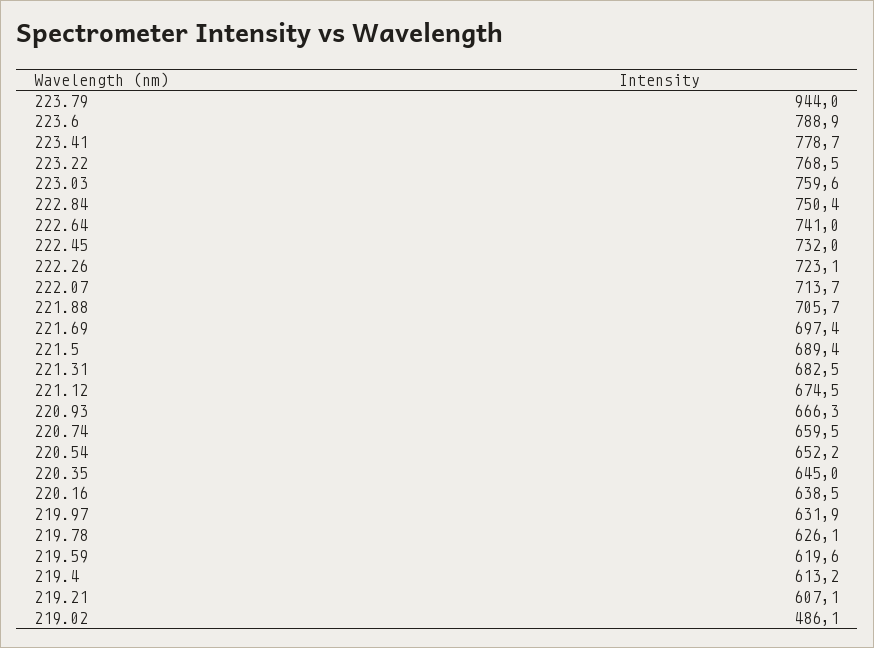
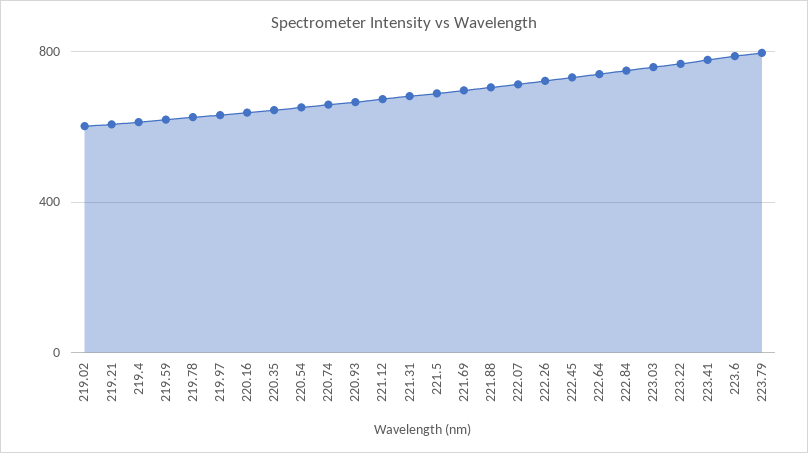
223.79: 944 -> 800
219.02: 486.1 -> 600

